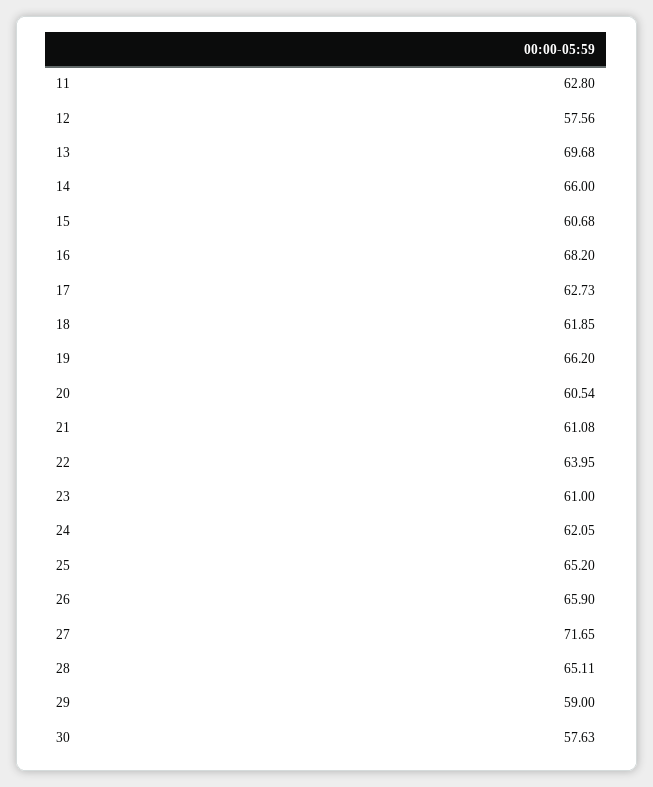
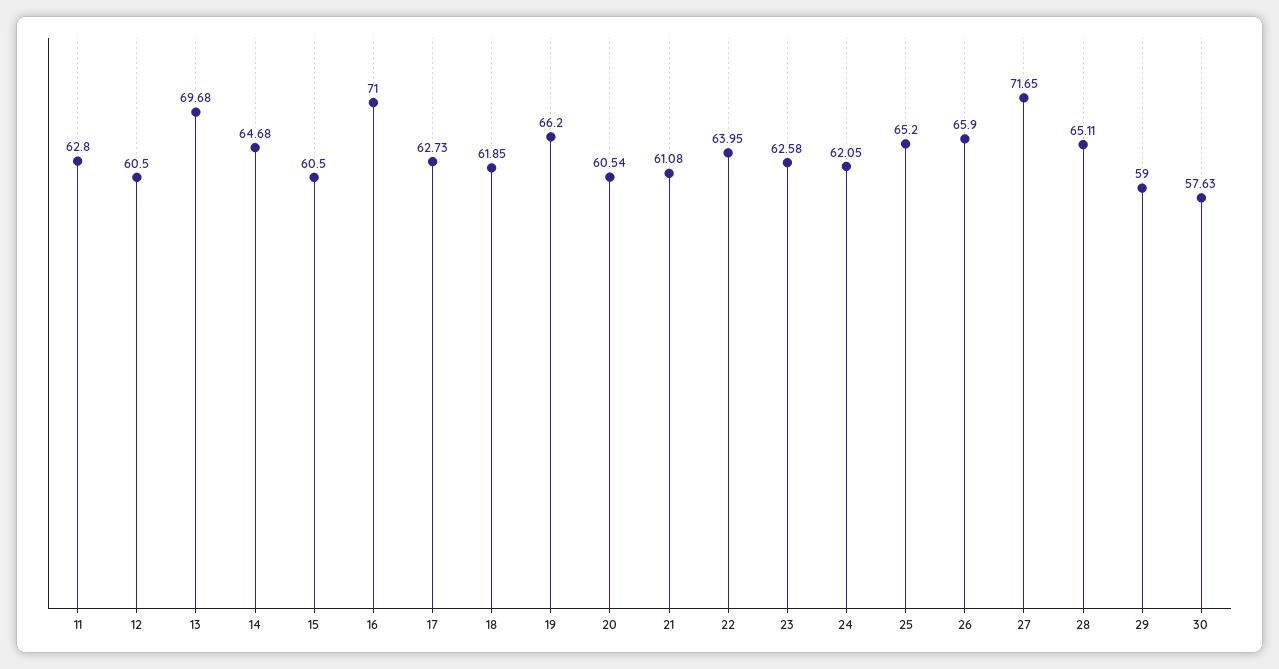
12: 57.56 -> 60.5
14: 66 -> 64.68
15: 60.68 -> 60.5
16: 68.2 -> 71
23: 61 -> 62.58

